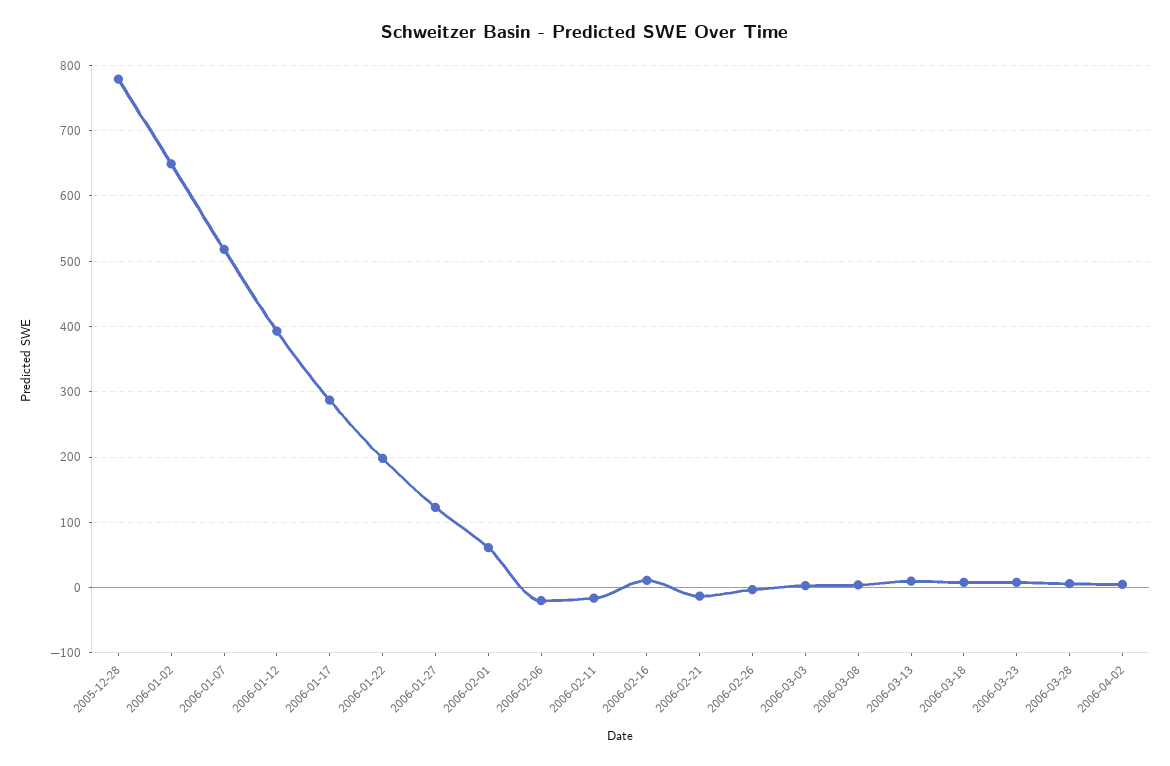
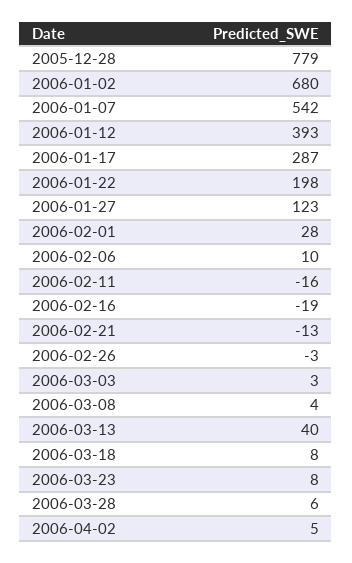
2006-01-02: 650 -> 680
2006-01-07: 520 -> 542
2006-02-01: 60 -> 28
2006-02-06: -20 -> 10
2006-02-16: 10 -> -19
2006-03-13: 10 -> 40

